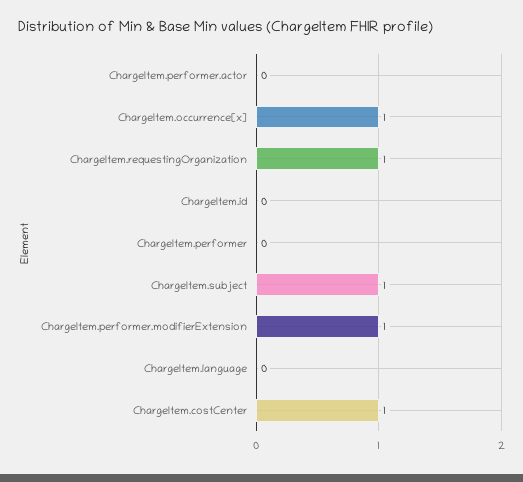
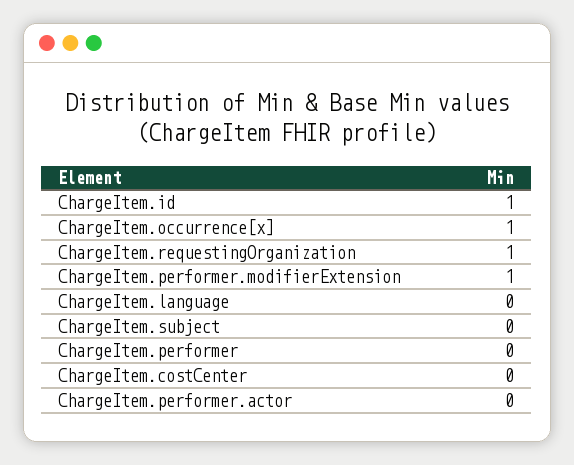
ChargeItem.id: 0 -> 1
ChargeItem.subject: 1 -> 0
ChargeItem.costCenter: 1 -> 0

